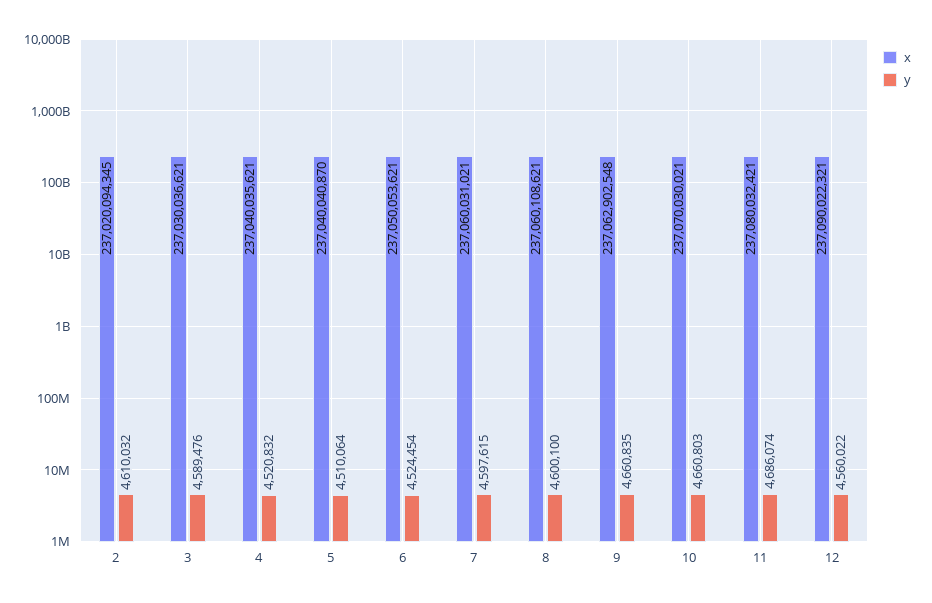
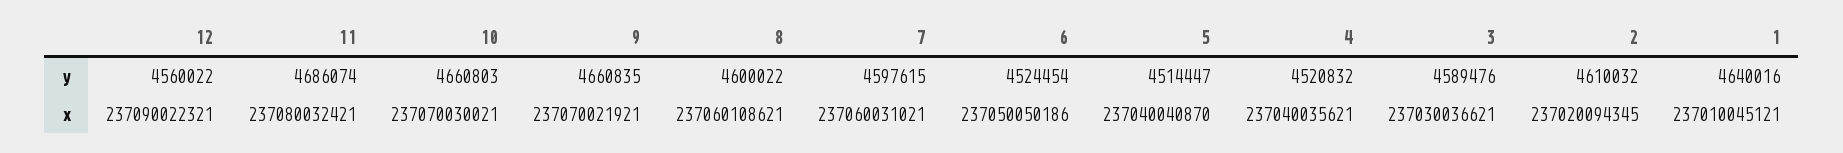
y, 5: 4510064 -> 4514447
x, 6: 237050053621 -> 237050050186
y, 8: 4600100 -> 4600022
x, 9: 237062902548 -> 237070021921
y, 1: none -> 4640016
x, 1: none -> 237010045121

